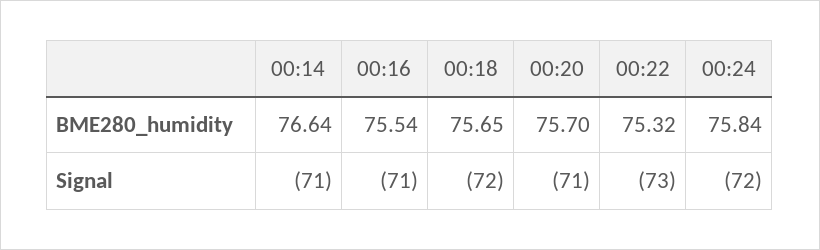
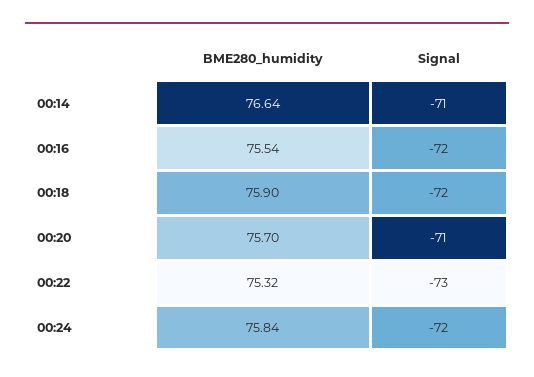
00:18, BME280_humidity: 75.65 -> 75.9
00:16, Signal: -71 -> -72

